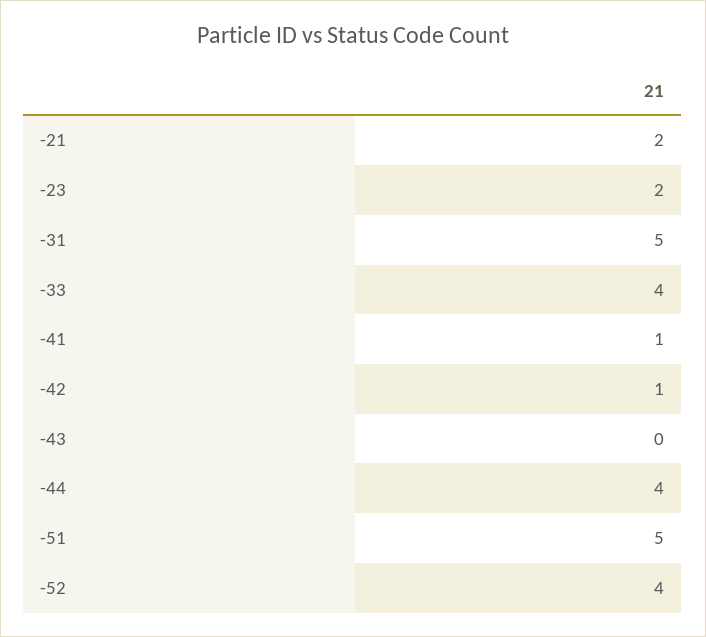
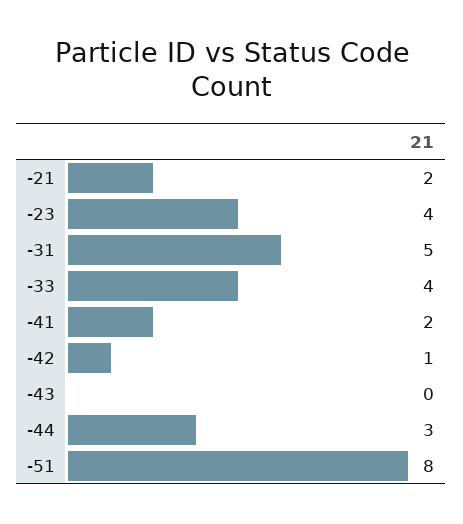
-23: 2 -> 4
-41: 1 -> 2
-44: 4 -> 3
-51: 5 -> 8
-52: 4 -> none

